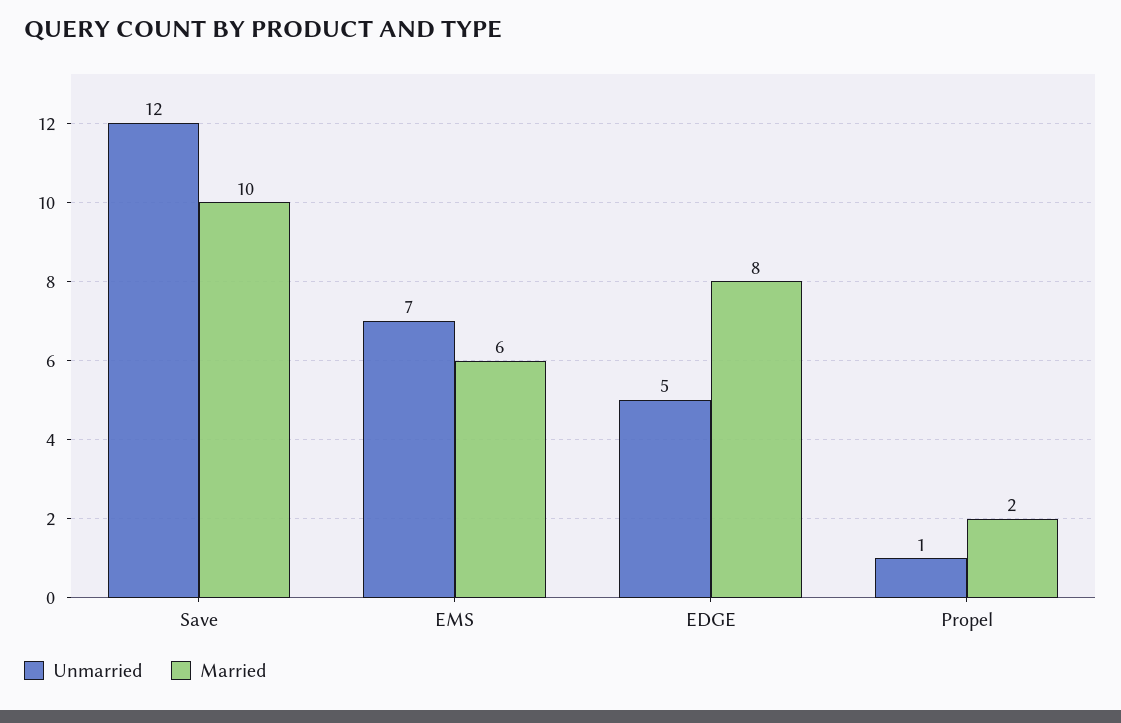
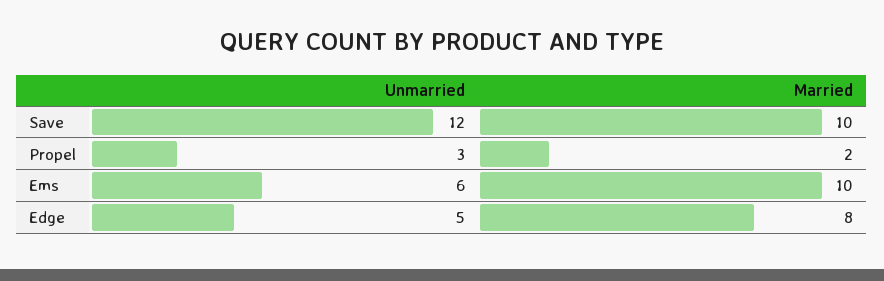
Unmarried, EMS: 7 -> 6
Married, EMS: 6 -> 10
Unmarried, Propel: 1 -> 3

